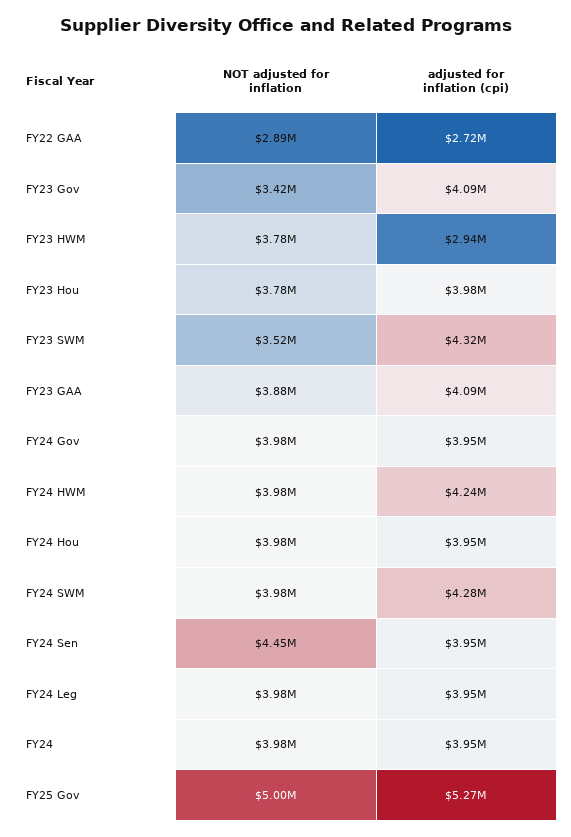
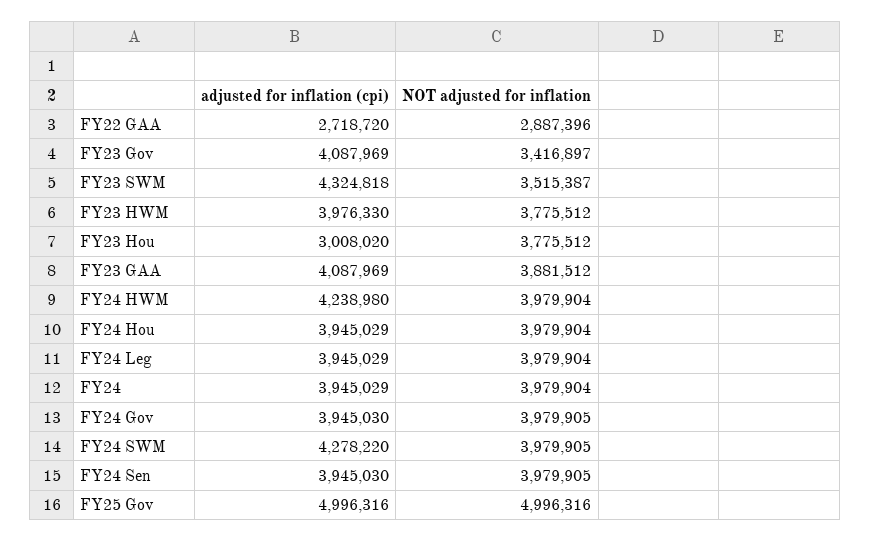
adjusted for inflation (cpi), FY23 HWM: 2940000 -> 3976330
adjusted for inflation (cpi), FY23 Hou: 3980000 -> 3008020
NOT adjusted for inflation, FY24 Sen: 4450000 -> 3979905
adjusted for inflation (cpi), FY25 Gov: 5270000 -> 4996316

